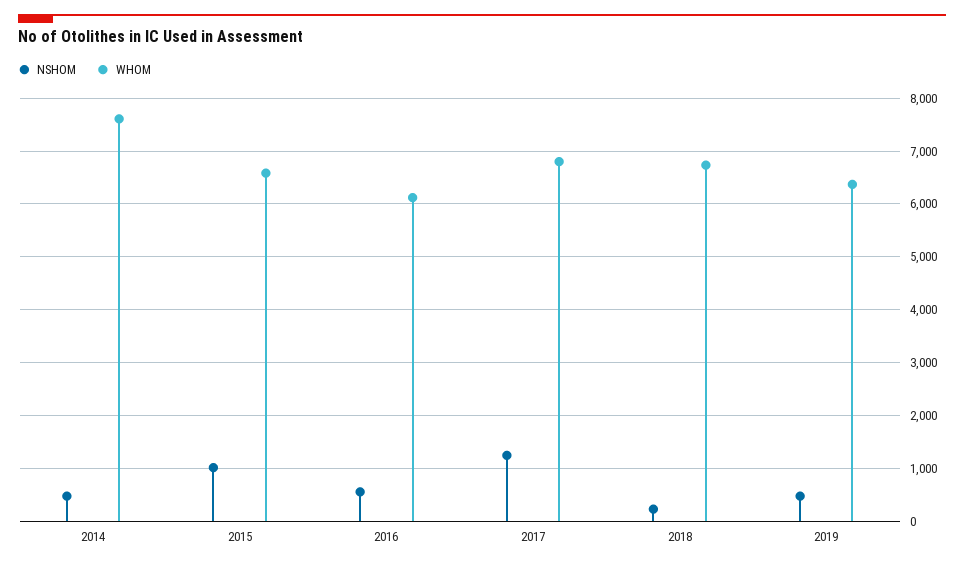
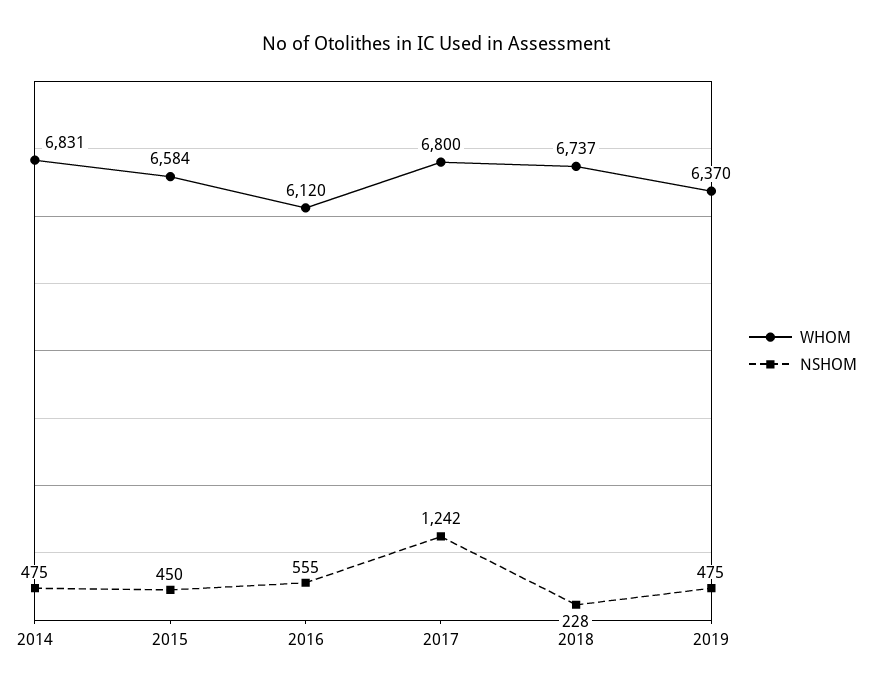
WHOM, 2014: 7600 -> 6831
NSHOM, 2015: 1000 -> 450

